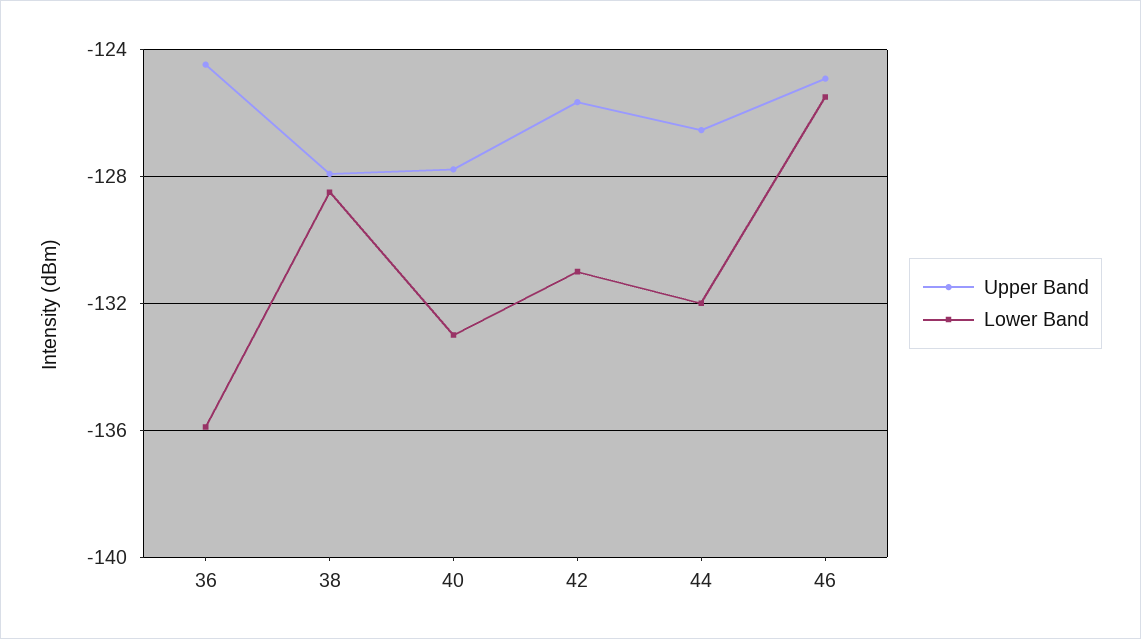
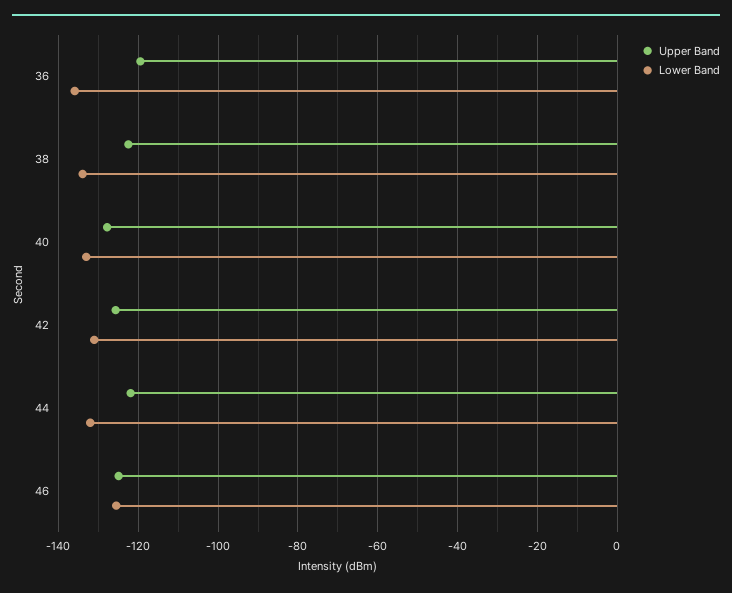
Upper Band, 36: -124.5 -> -120
Upper Band, 38: -128 -> -122
Lower Band, 38: -128.5 -> -134
Upper Band, 44: -126.5 -> -122

